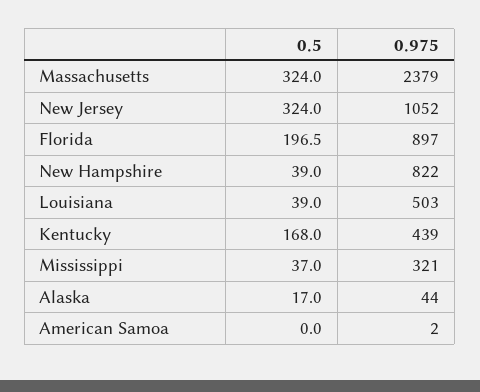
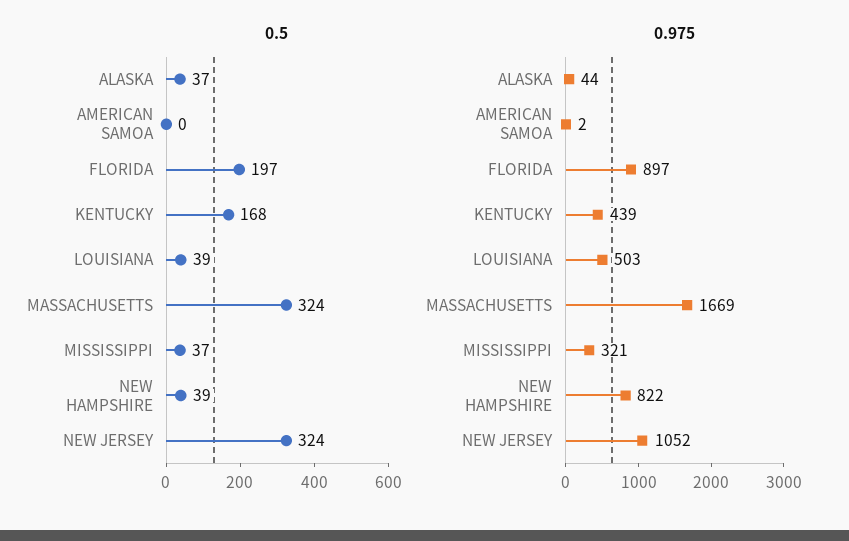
0.975, Massachusetts: 2379 -> 1669
0.5, Alaska: 17 -> 37

